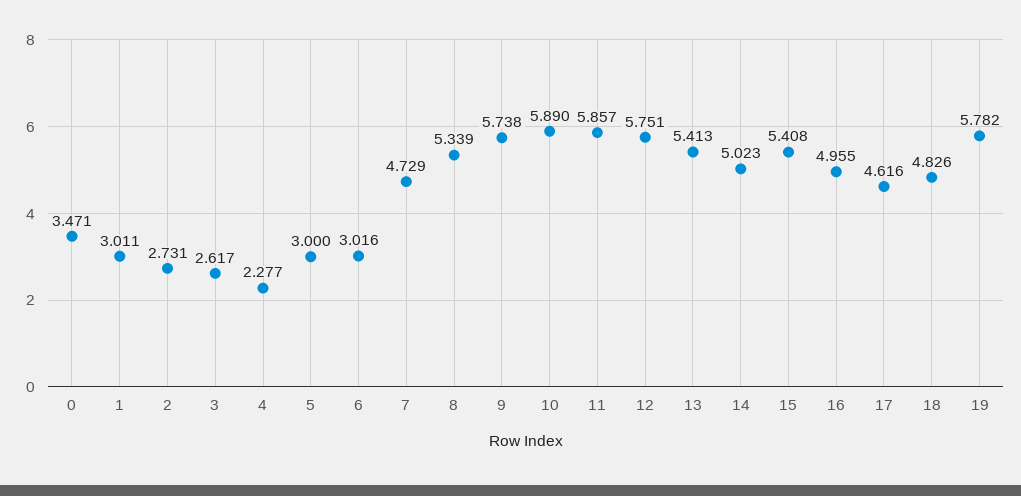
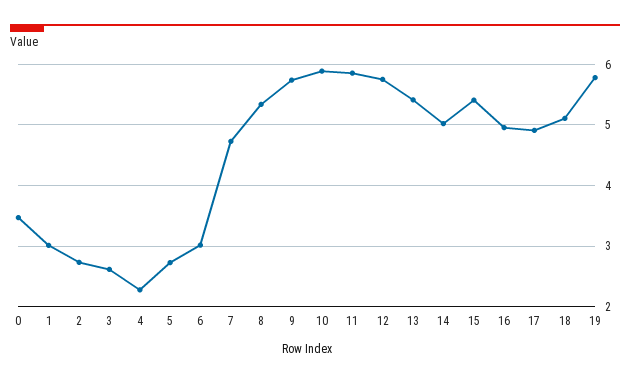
5: 3 -> 2.7
17: 4.616 -> 4.9
18: 4.826 -> 5.1

